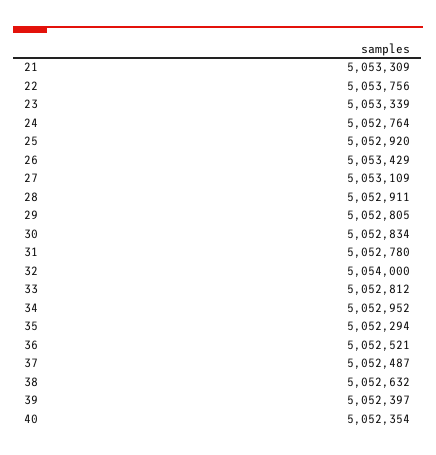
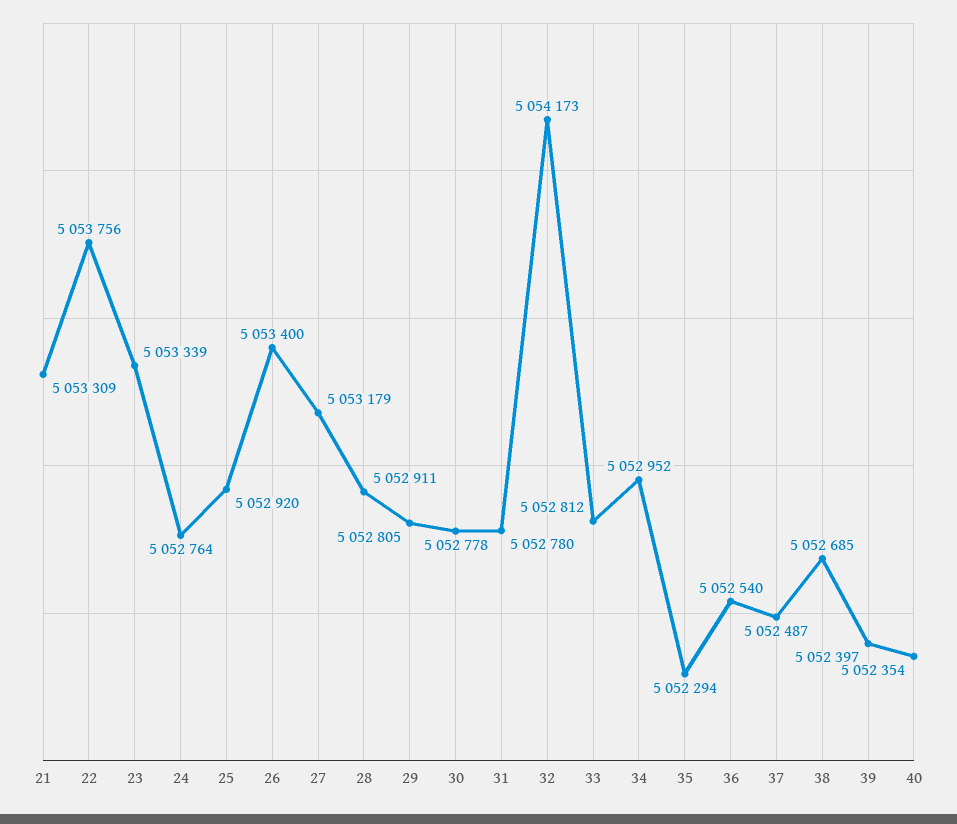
26: 5053429 -> 5053400
27: 5053109 -> 5053179
30: 5052834 -> 5052778
32: 5054000 -> 5054173
36: 5052521 -> 5052540
38: 5052632 -> 5052685

